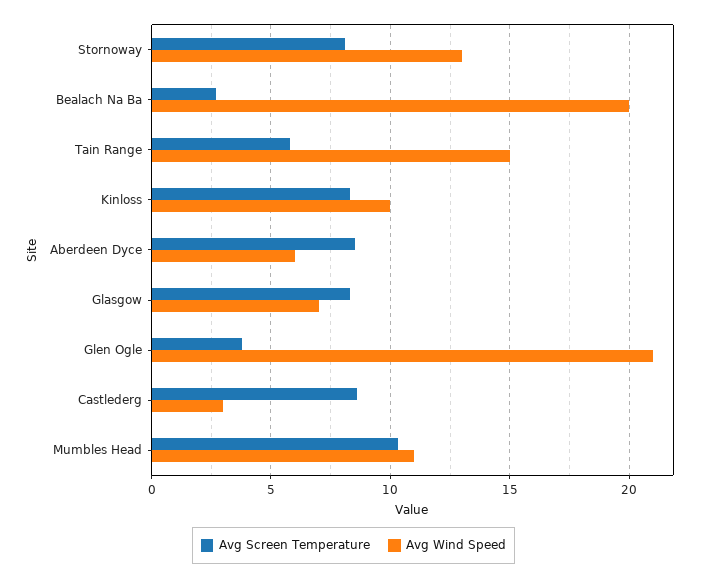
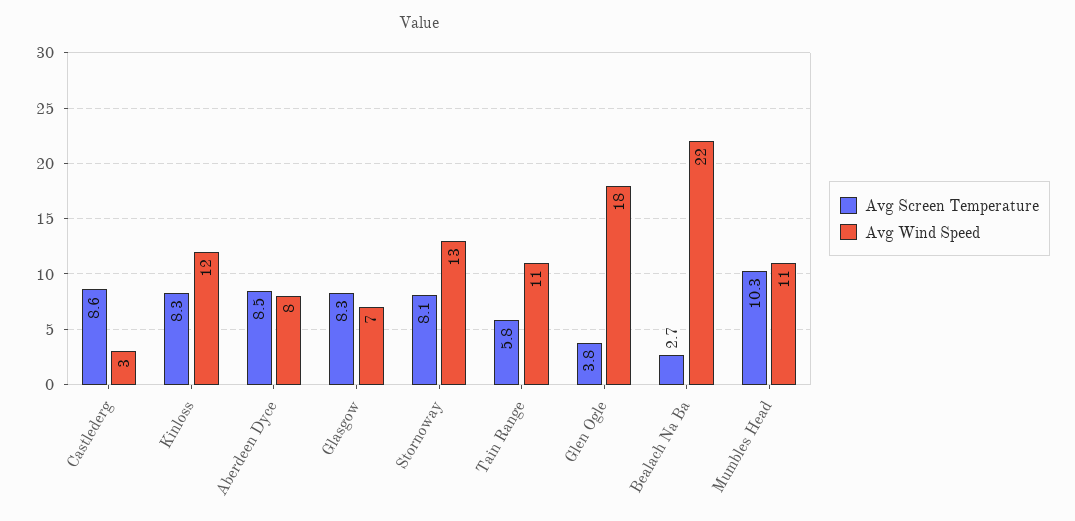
Avg Wind Speed, Bealach Na Ba: 20 -> 22
Avg Wind Speed, Tain Range: 15 -> 11
Avg Wind Speed, Kinloss: 10 -> 12
Avg Wind Speed, Aberdeen Dyce: 6 -> 8
Avg Wind Speed, Glen Ogle: 21 -> 18

